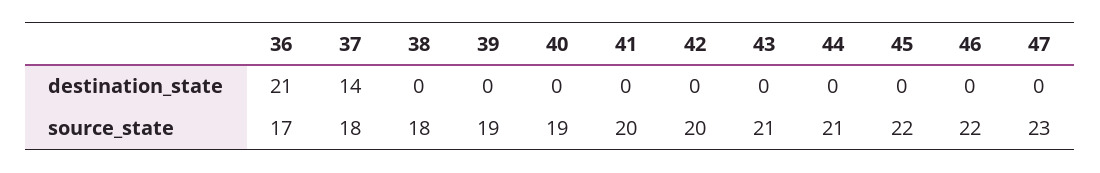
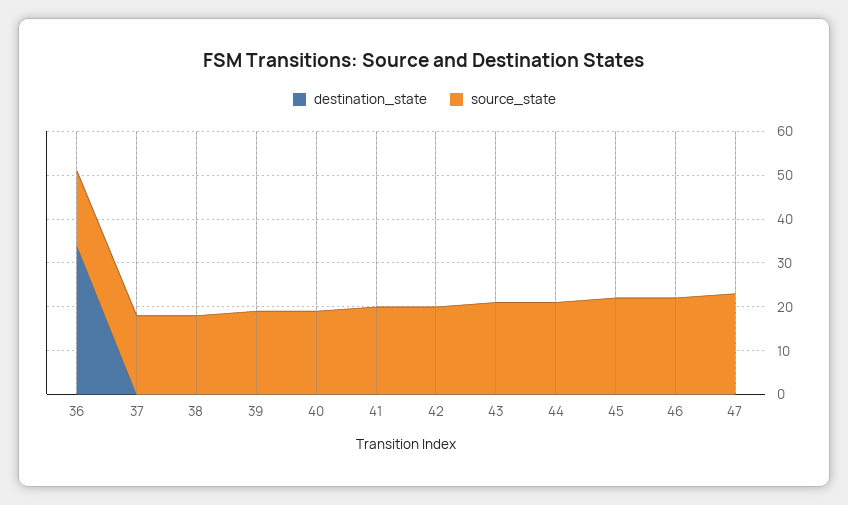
destination_state, 36: 21 -> 35
destination_state, 37: 14 -> 0

